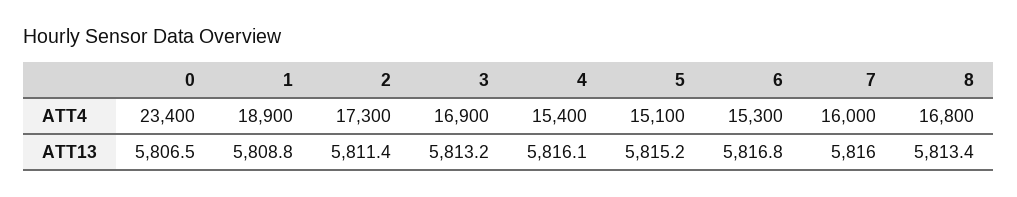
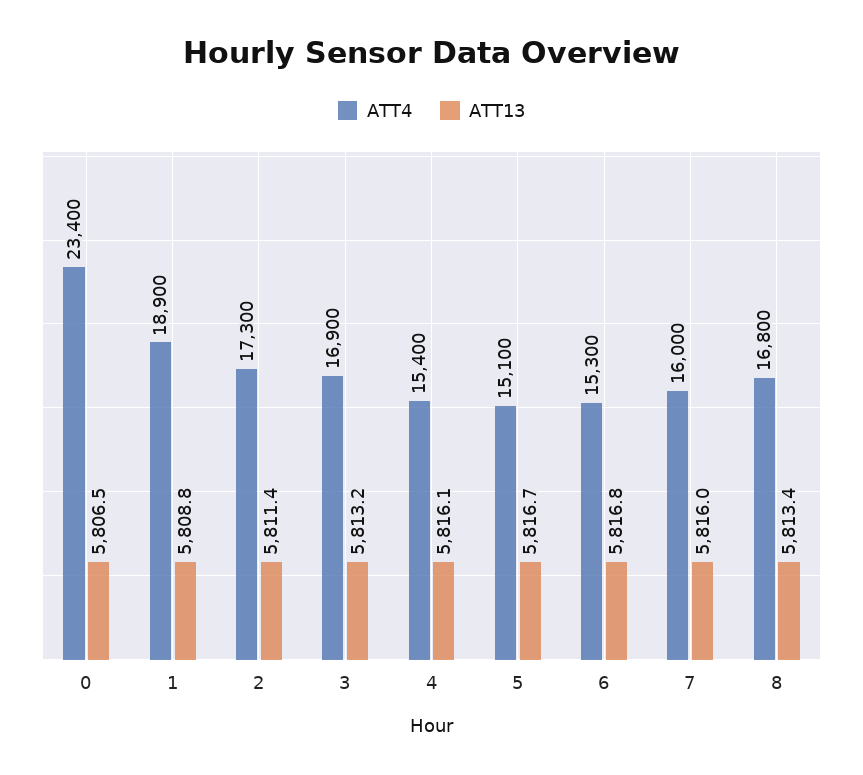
ATT13, 5: 5815.2 -> 5816.7

